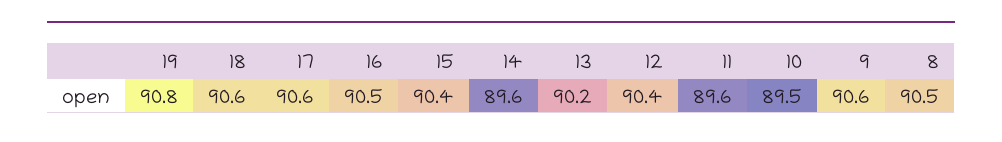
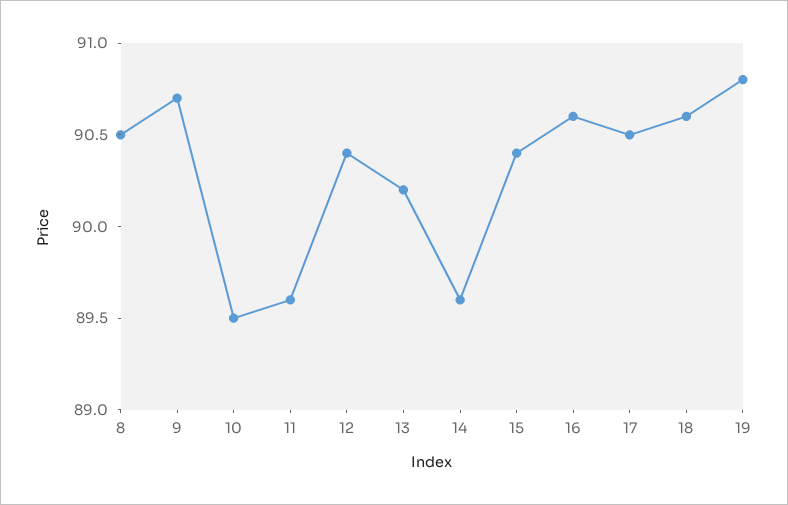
17: 90.6 -> 90.5
16: 90.5 -> 90.6
9: 90.6 -> 90.7

